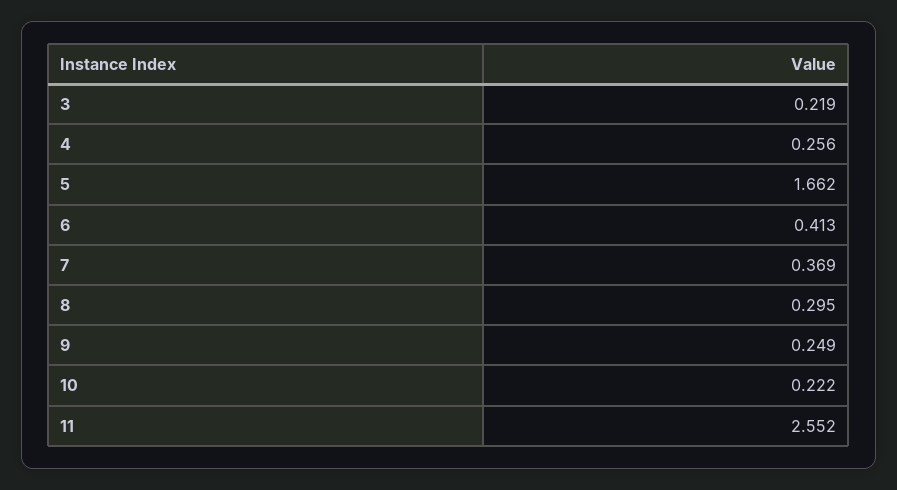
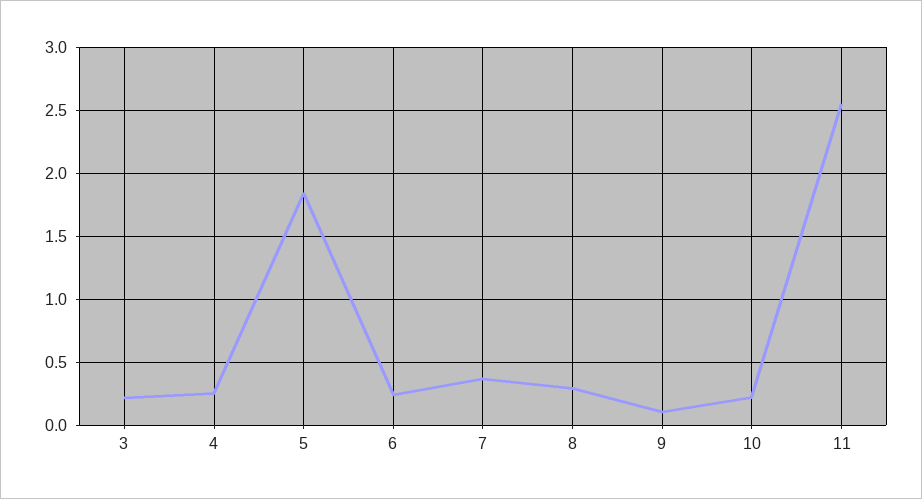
5: 1.662 -> 1.85
6: 0.413 -> 0.25
9: 0.249 -> 0.1

